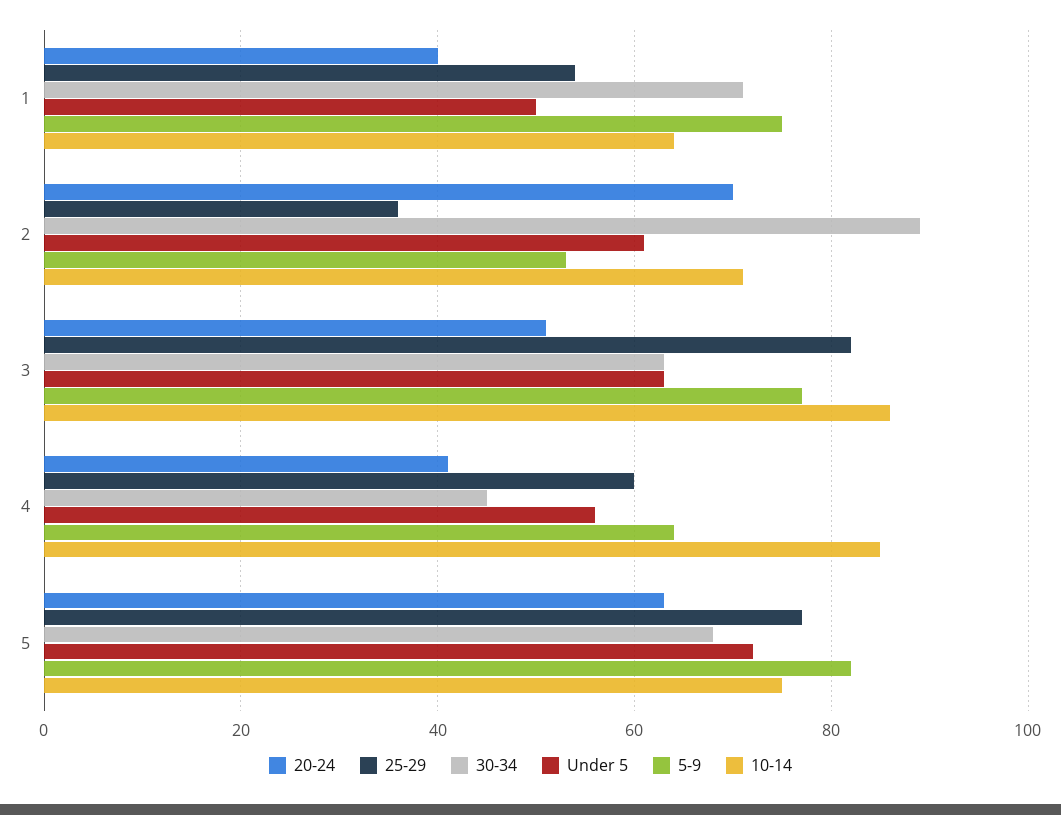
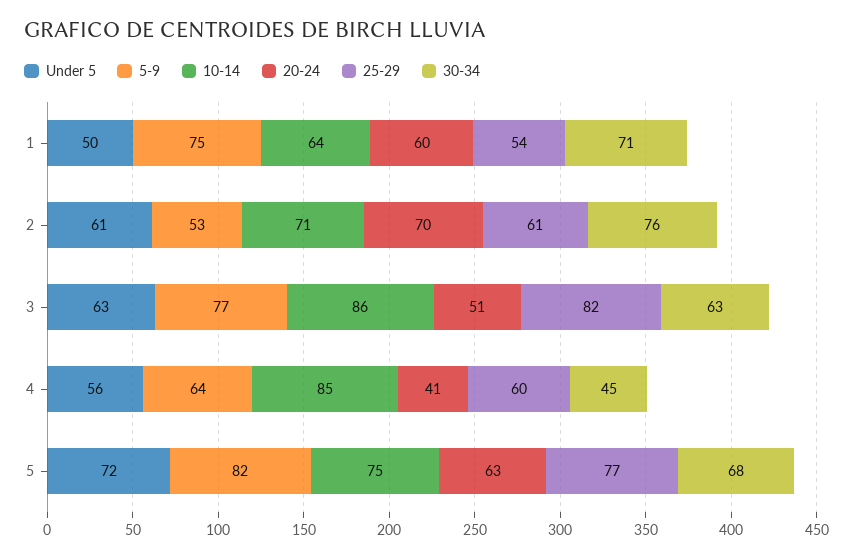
20-24, 1: 40 -> 60
25-29, 2: 35 -> 61
30-34, 2: 90 -> 76

